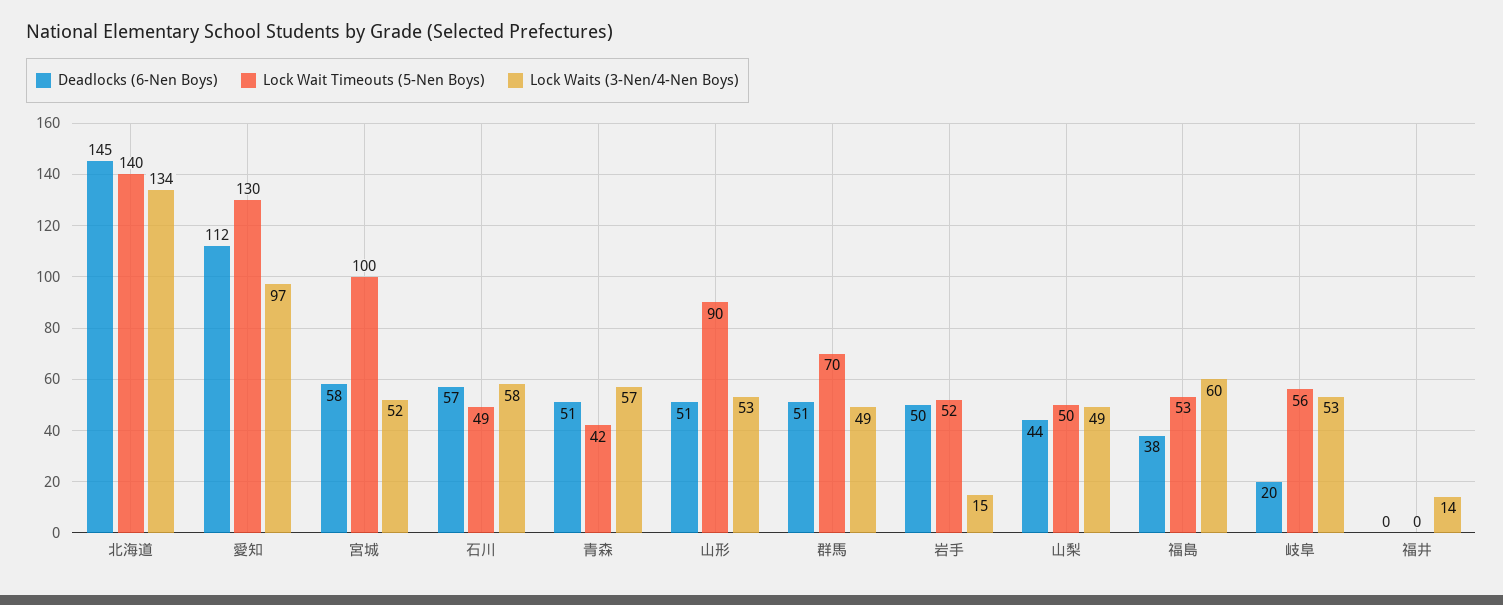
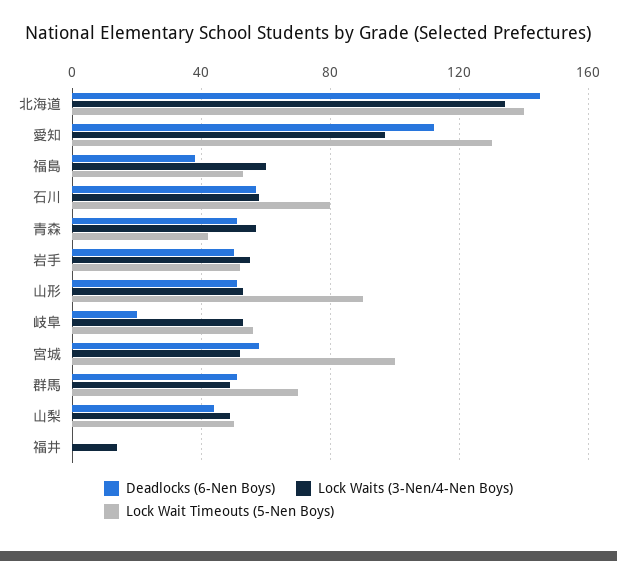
Lock Wait Timeouts (5-Nen Boys), 石川: 49 -> 80
Lock Waits (3-Nen/4-Nen Boys), 岩手: 15 -> 55

